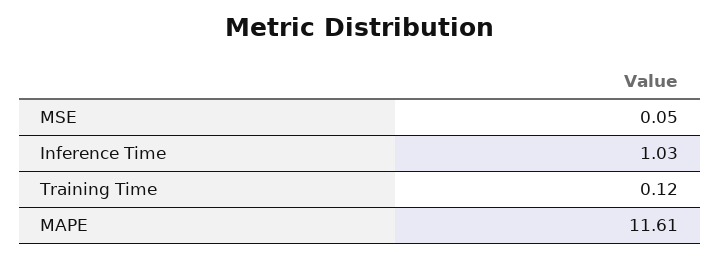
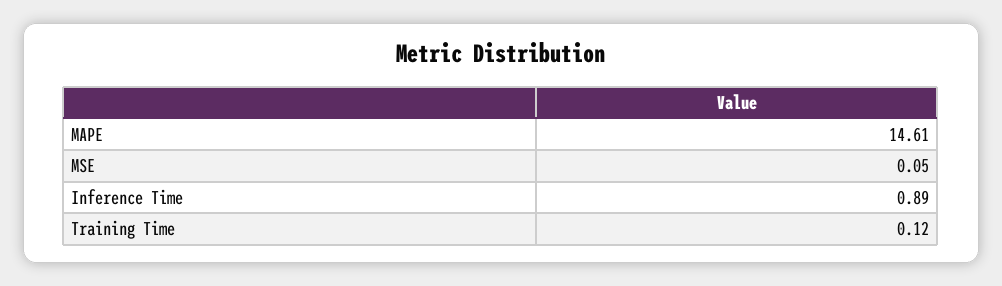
Inference Time: 1.03 -> 0.89
MAPE: 11.61 -> 14.61

